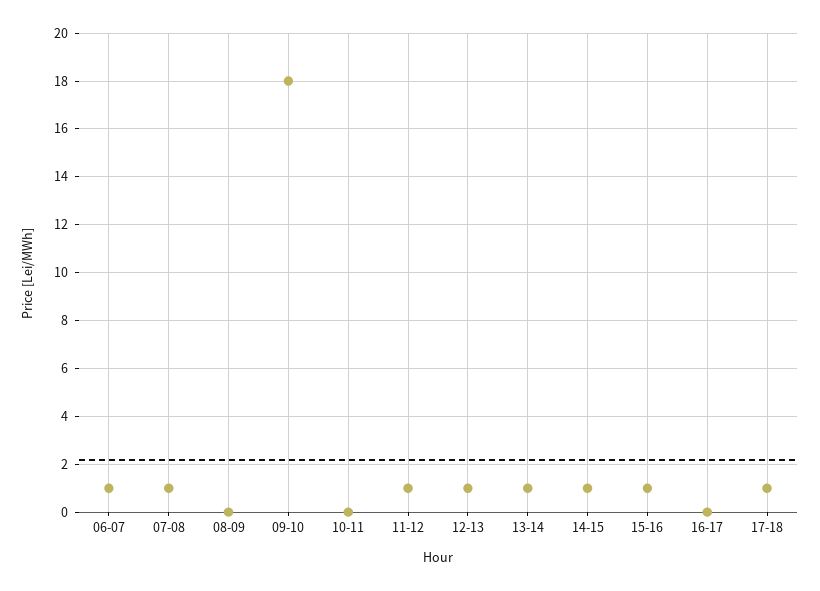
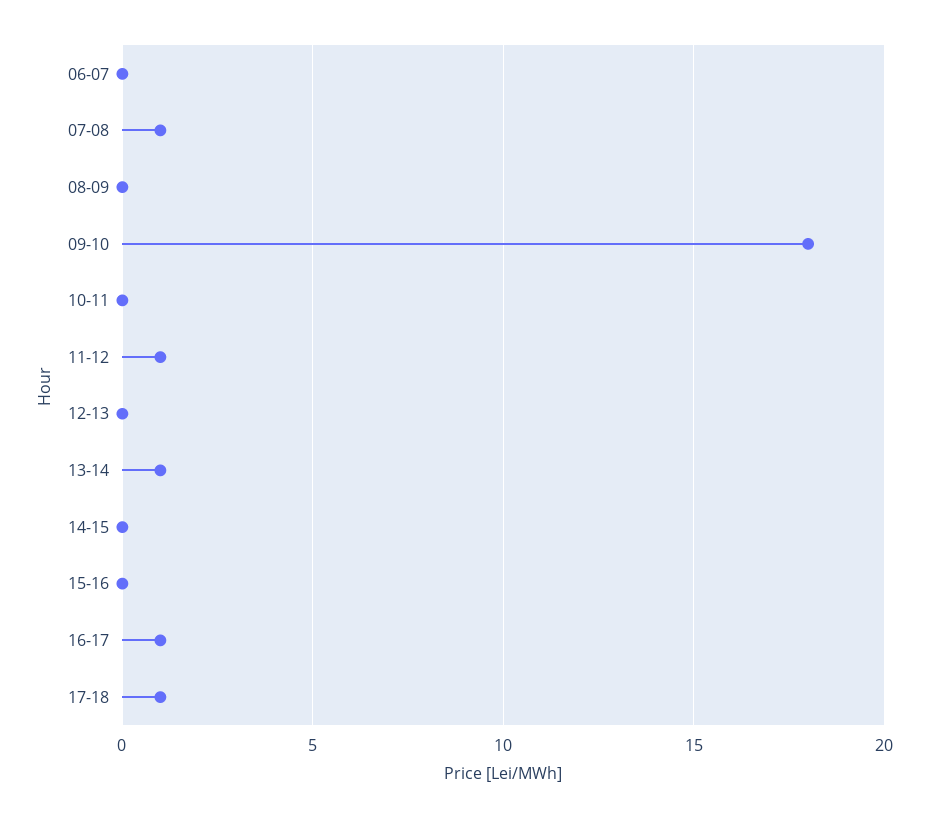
06-07: 1 -> 0
12-13: 1 -> 0
14-15: 1 -> 0
15-16: 1 -> 0
16-17: 0 -> 1

